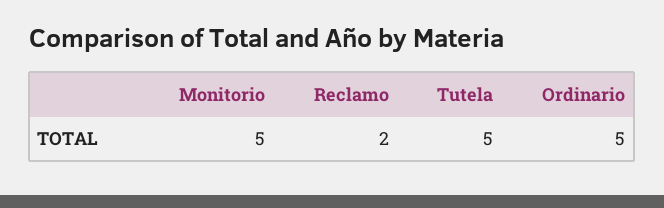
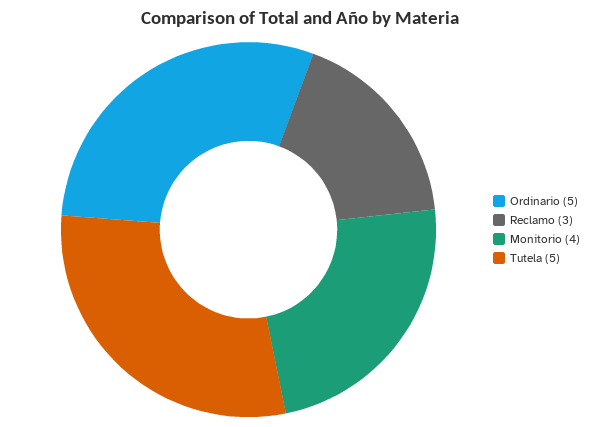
Monitorio: 5 -> 4
Reclamo: 2 -> 3

